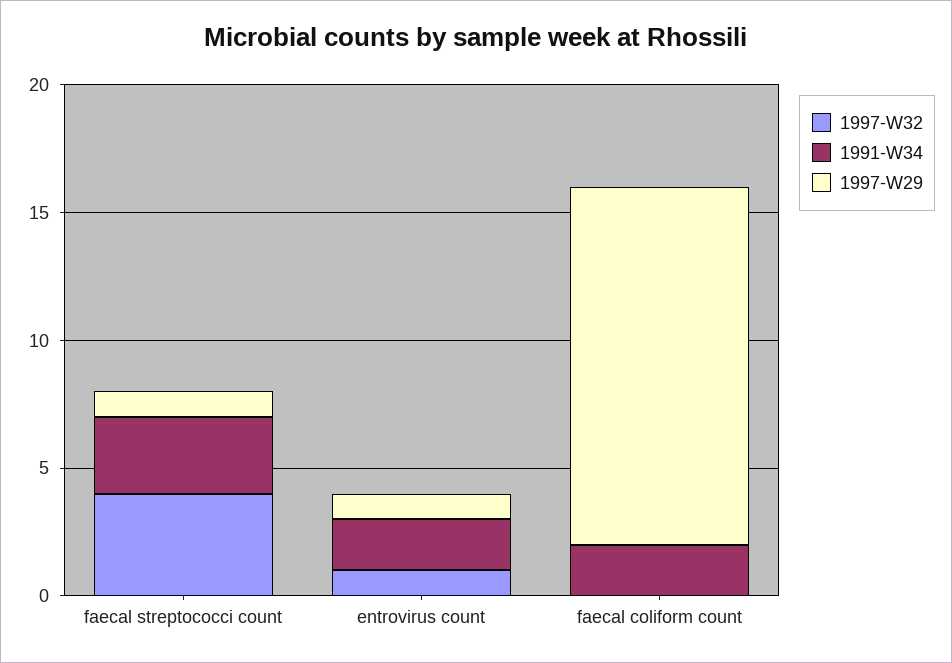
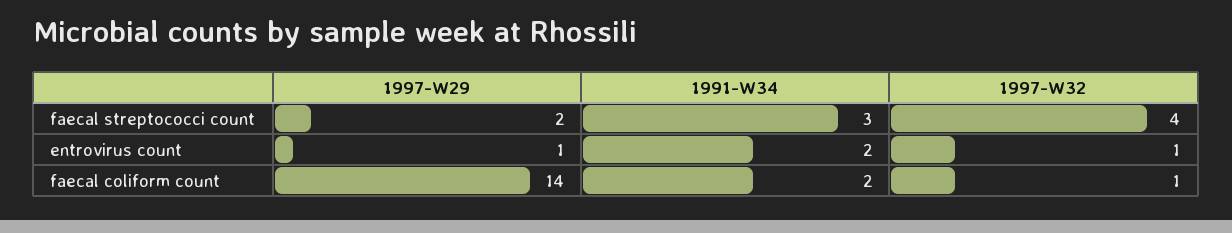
1997-W29, faecal streptococci count: 1 -> 2
1997-W32, faecal coliform count: 0 -> 1

